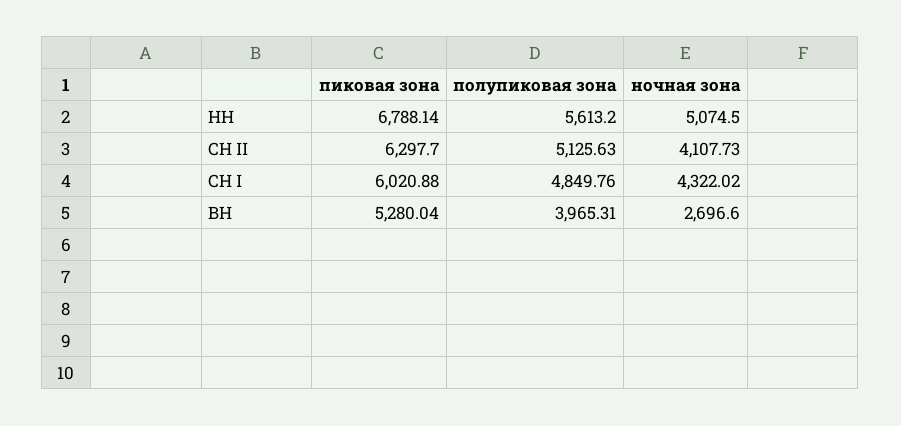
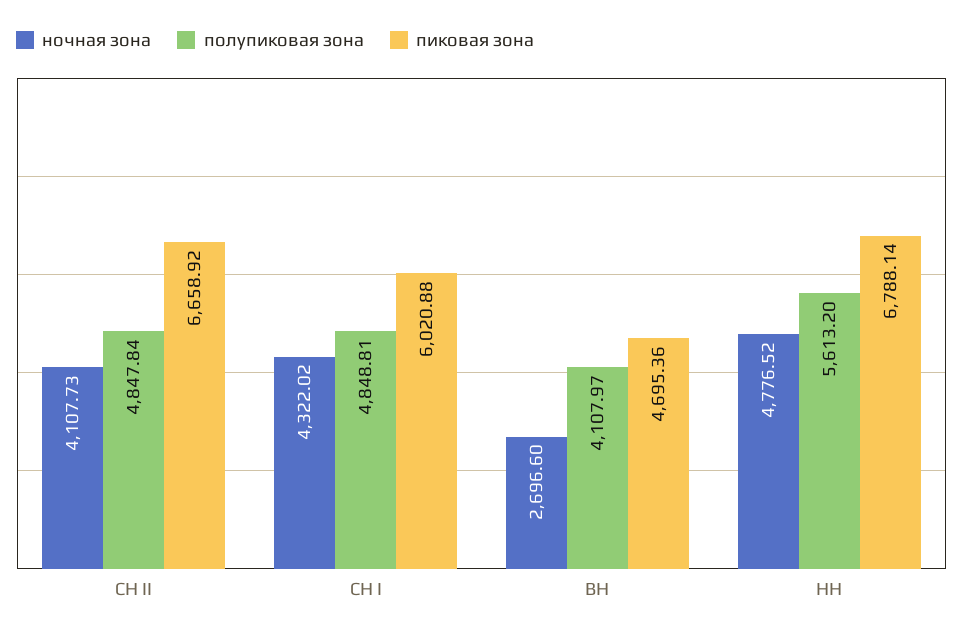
ночная зона, НН: 5074.5 -> 4776.52
пиковая зона, СН II: 6297.7 -> 6658.92
полупиковая зона, СН II: 5125.63 -> 4847.84
полупиковая зона, СН I: 4849.76 -> 4848.81
пиковая зона, ВН: 5280.04 -> 4695.36
полупиковая зона, ВН: 3965.31 -> 4107.97

